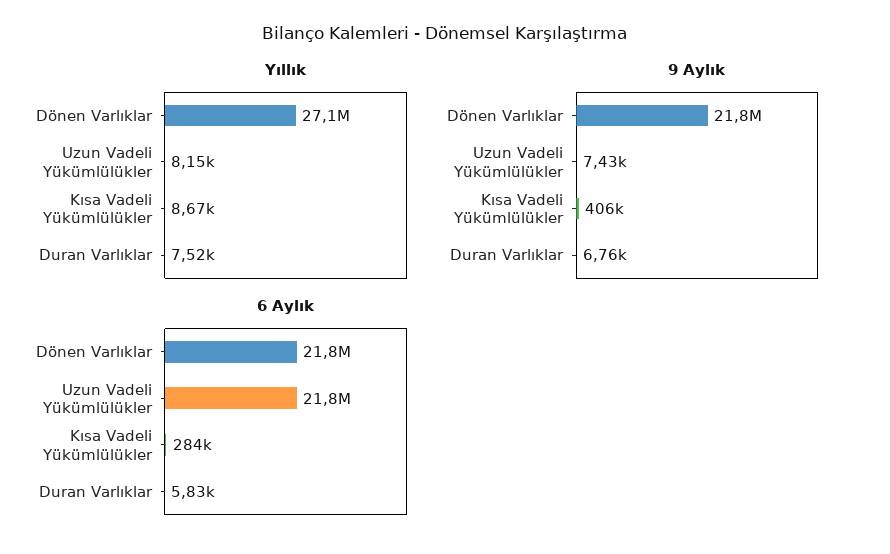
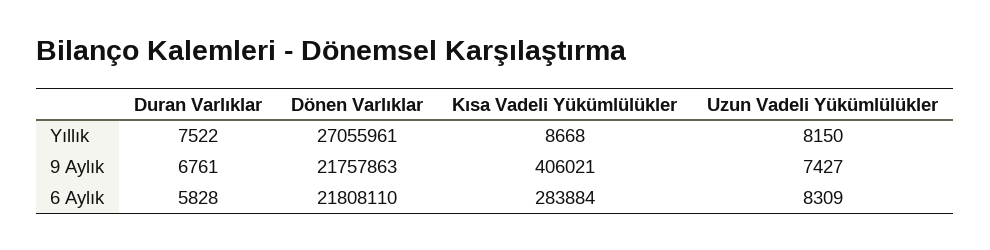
6 Aylık, Uzun Vadeli Yükümlülükler: 21800000 -> 8309

